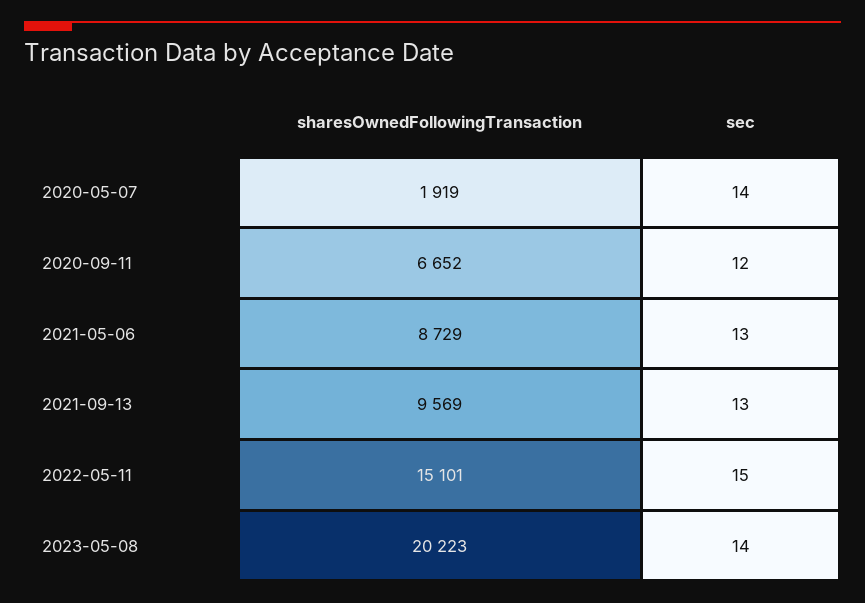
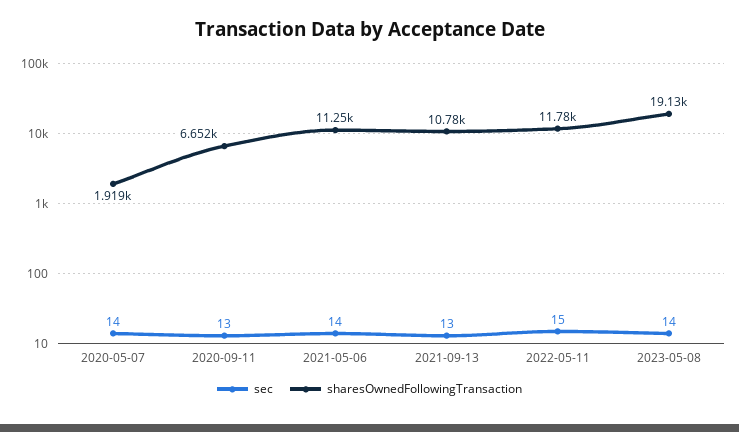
sec, 2020-09-11: 12 -> 13
sharesOwnedFollowingTransaction, 2021-05-06: 8729 -> 11250
sec, 2021-05-06: 13 -> 14
sharesOwnedFollowingTransaction, 2021-09-13: 9569 -> 10780
sharesOwnedFollowingTransaction, 2022-05-11: 15101 -> 11780
sharesOwnedFollowingTransaction, 2023-05-08: 20223 -> 19130

